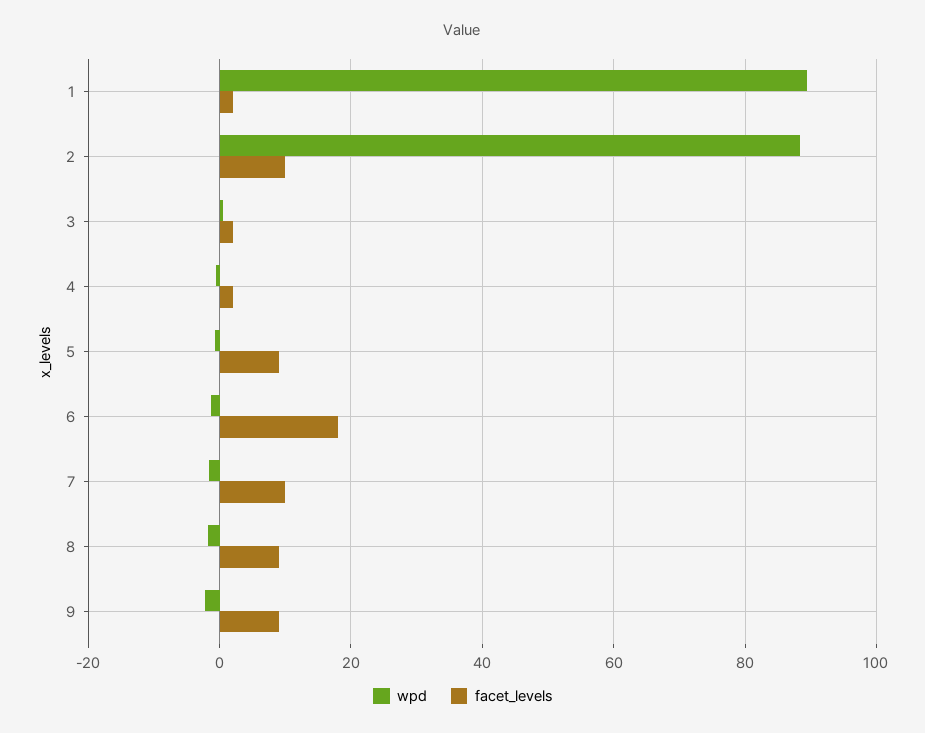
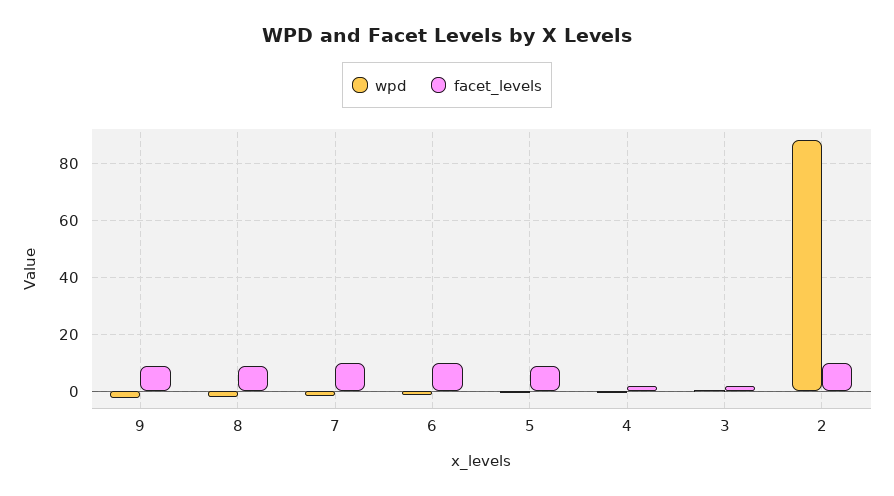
wpd, 1: 90 -> none
facet_levels, 1: 2 -> none
facet_levels, 6: 18 -> 10

